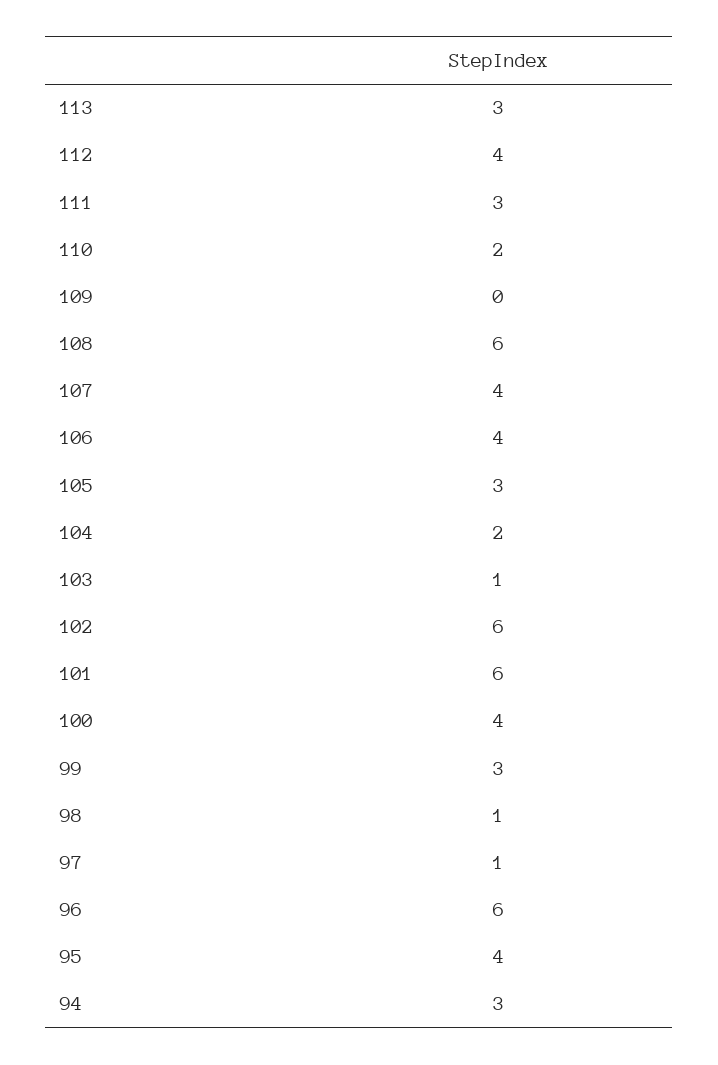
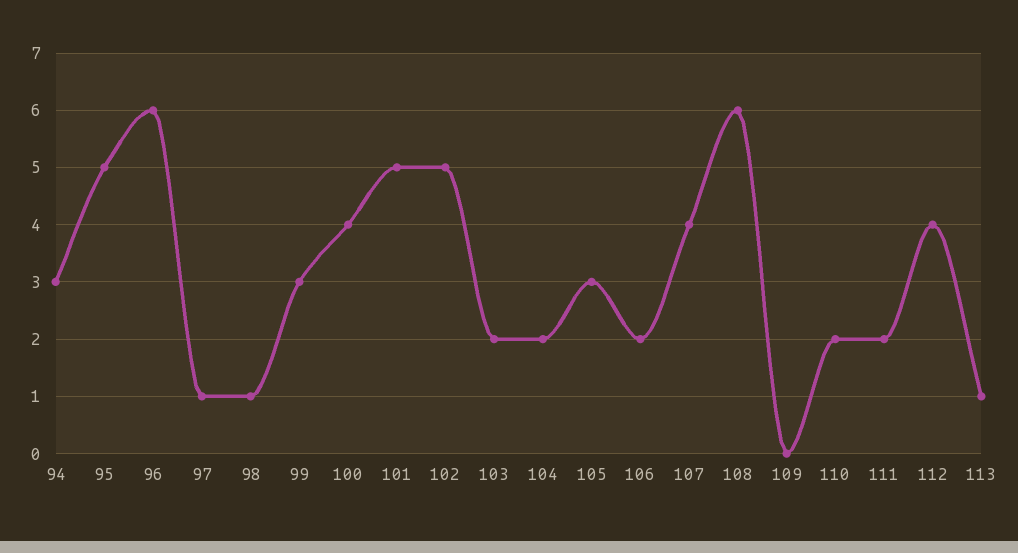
113: 3 -> 1
111: 3 -> 2
106: 4 -> 2
103: 1 -> 2
102: 6 -> 5
101: 6 -> 5
95: 4 -> 5

